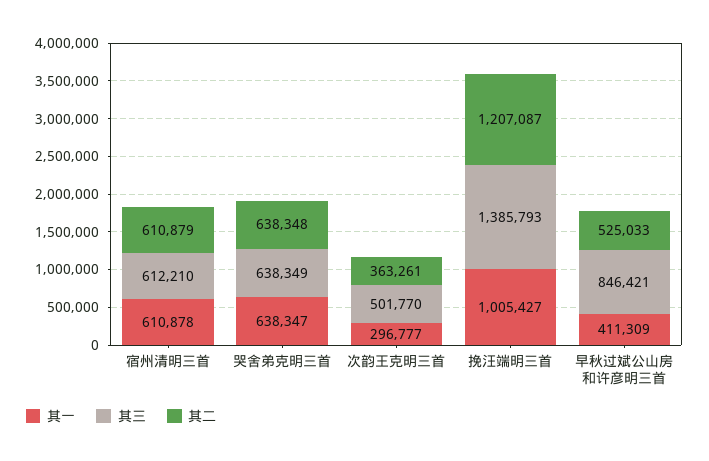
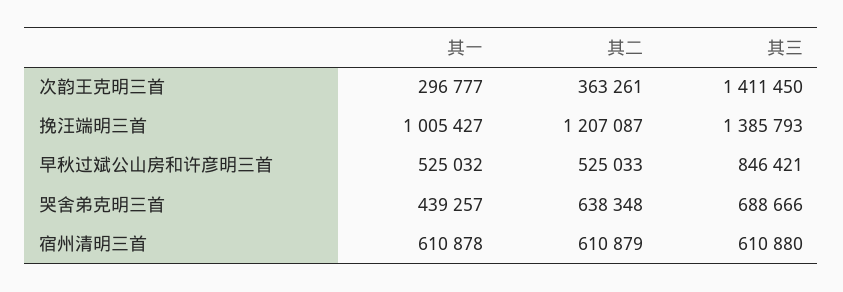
其三, 宿州清明三首: 612210 -> 610880
其一, 哭舍弟克明三首: 638347 -> 439257
其三, 哭舍弟克明三首: 638349 -> 688666
其三, 次韵王克明三首: 501770 -> 1411450
其一, 早秋过斌公山房和许彦明三首: 411309 -> 525032

